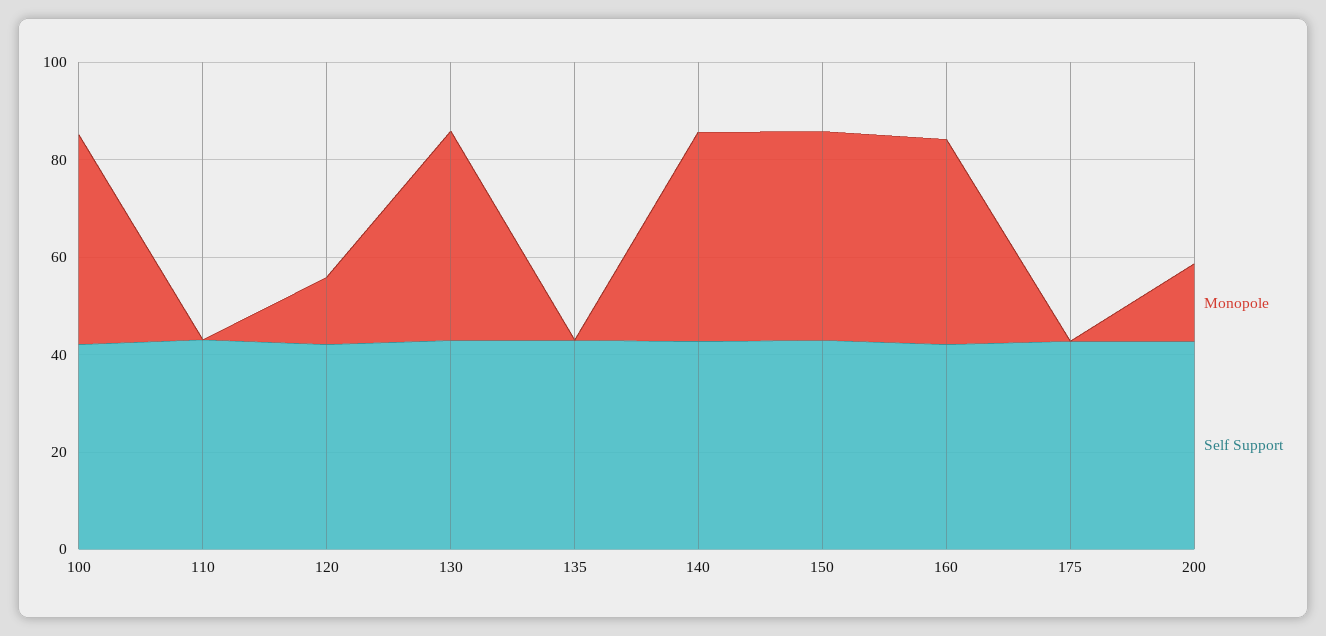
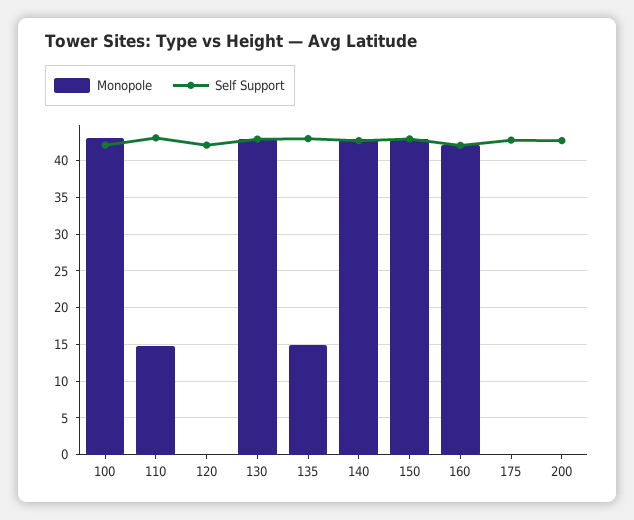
Monopole, 110: 0 -> 15
Monopole, 120: 15 -> 0
Monopole, 135: 0 -> 15
Monopole, 200: 15 -> 0

